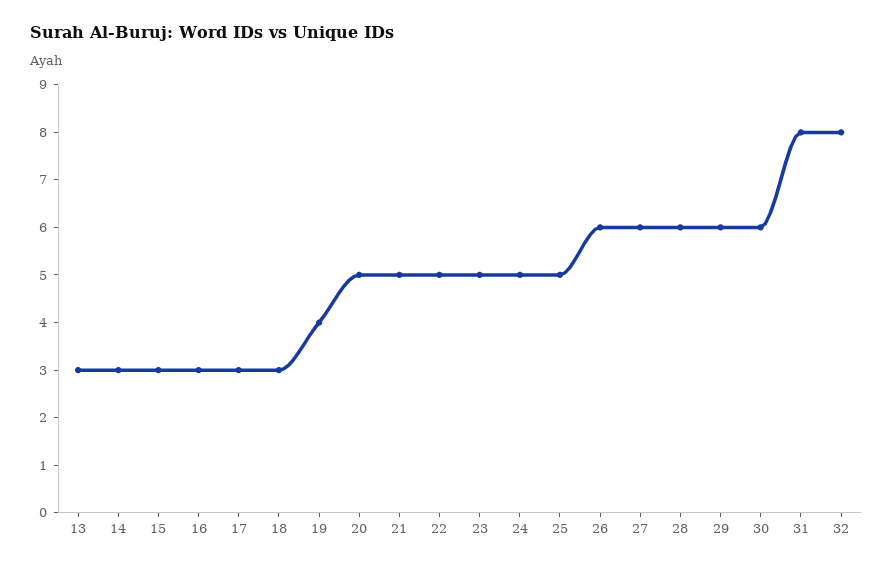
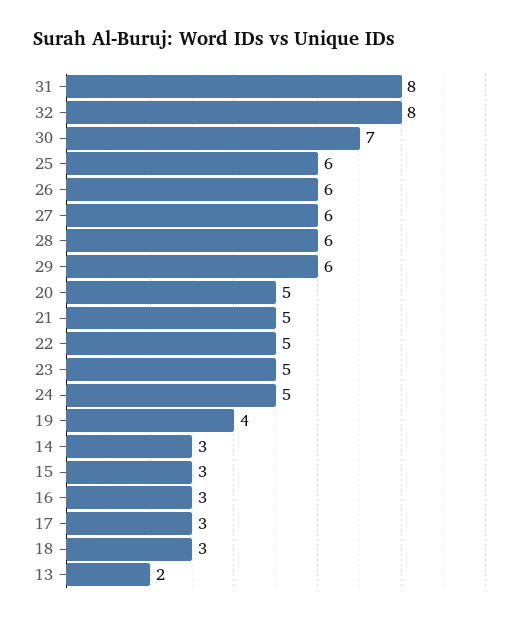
13: 3 -> 2
25: 5 -> 6
30: 6 -> 7

